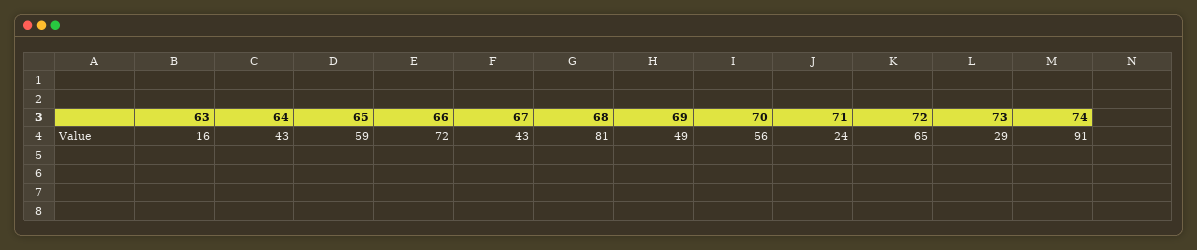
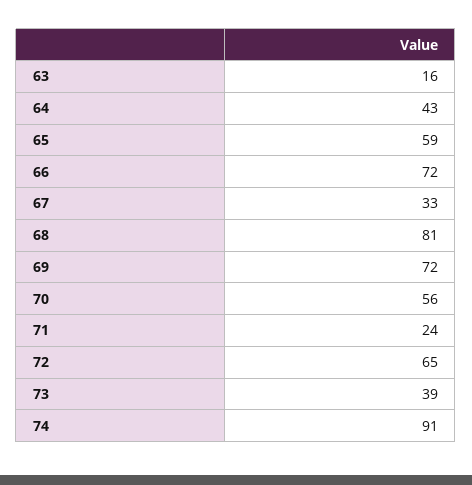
67: 43 -> 33
69: 49 -> 72
73: 29 -> 39

